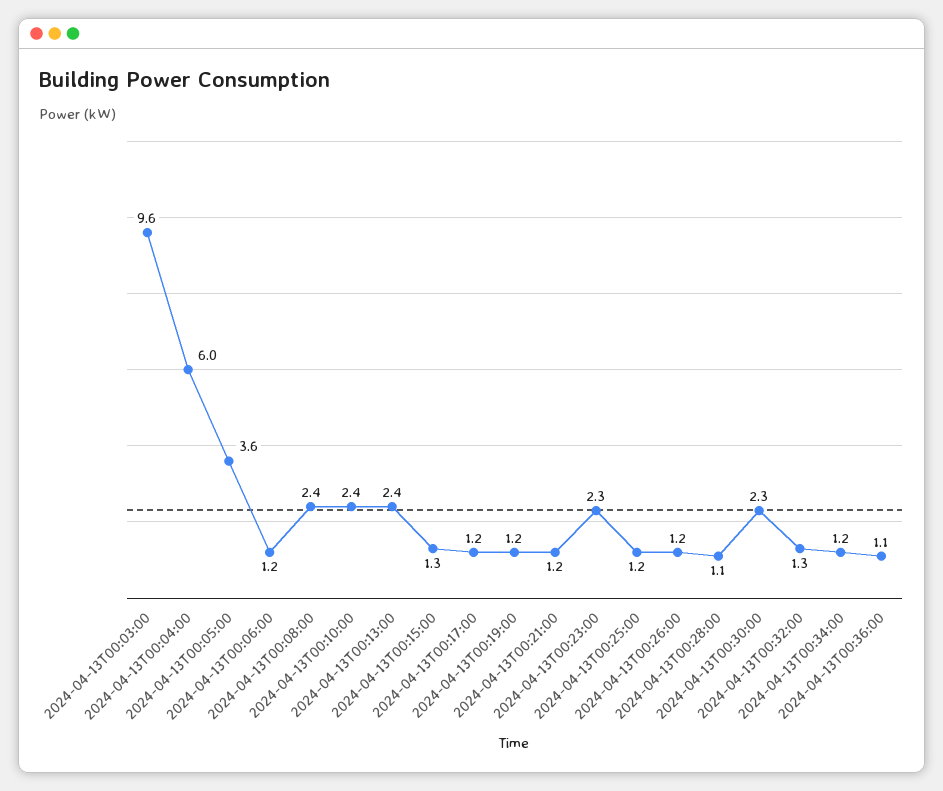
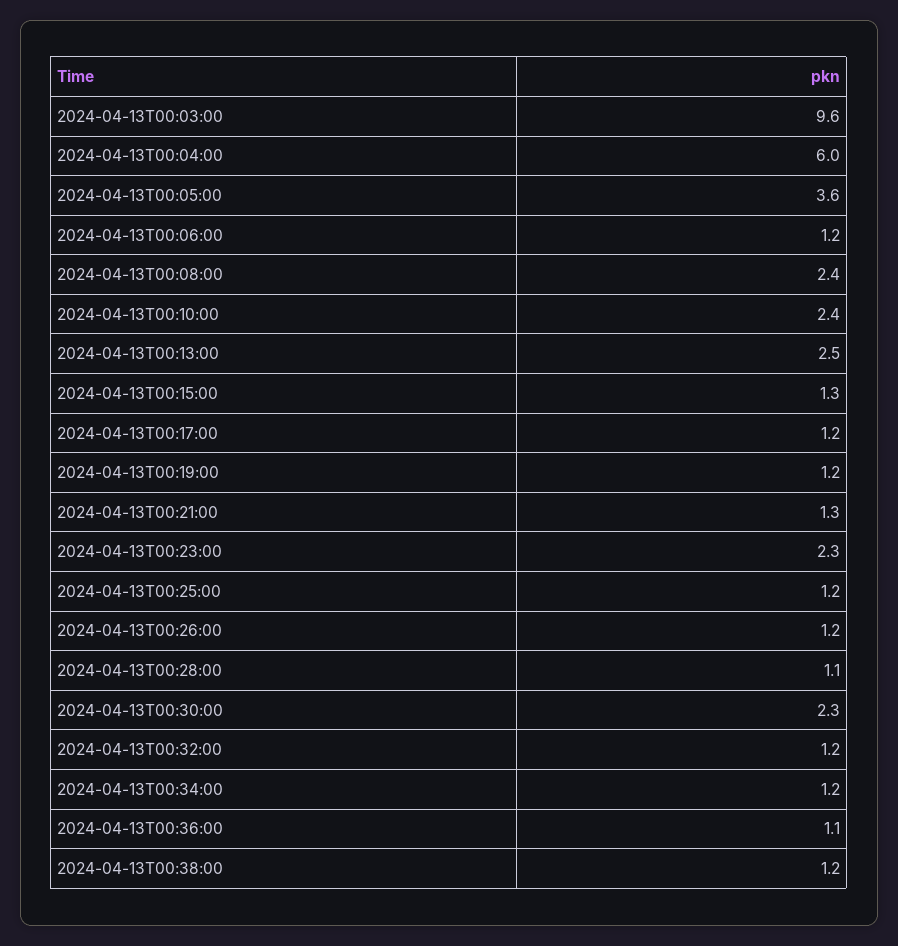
2024-04-13T00:13:00: 2.4 -> 2.5
2024-04-13T00:21:00: 1.2 -> 1.3
2024-04-13T00:32:00: 1.3 -> 1.2
2024-04-13T00:38:00: none -> 1.2

